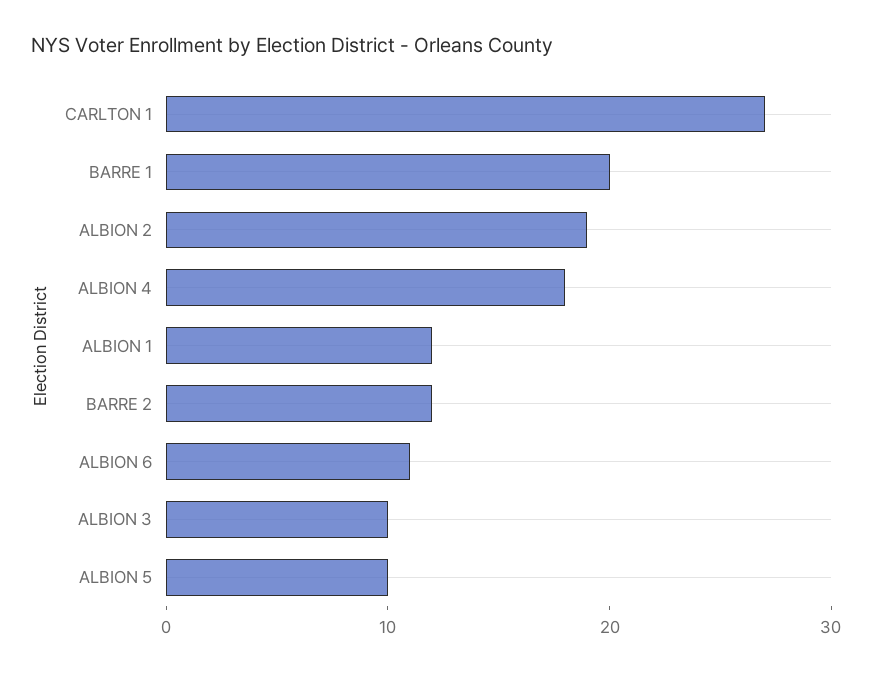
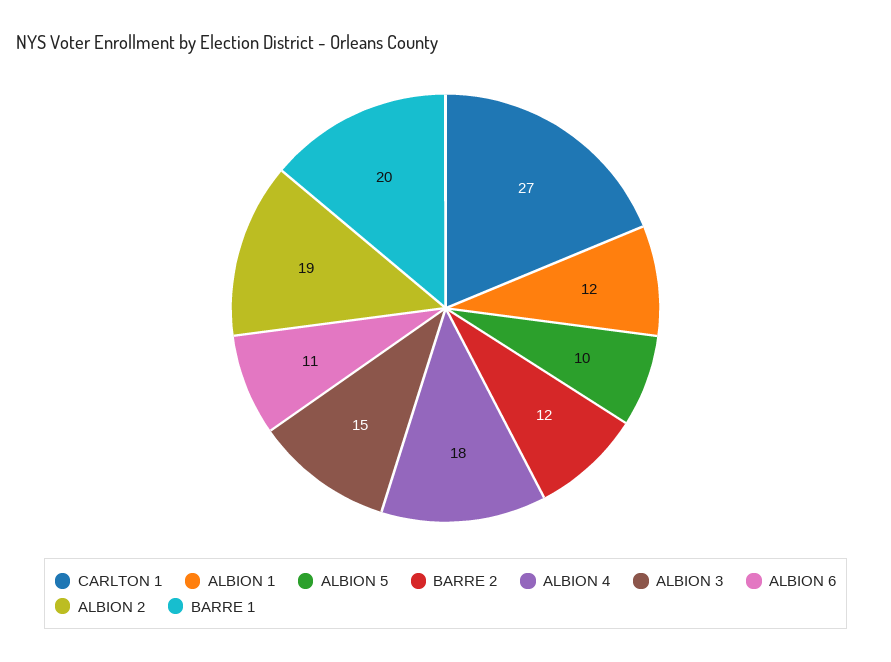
ALBION 3: 10 -> 15

